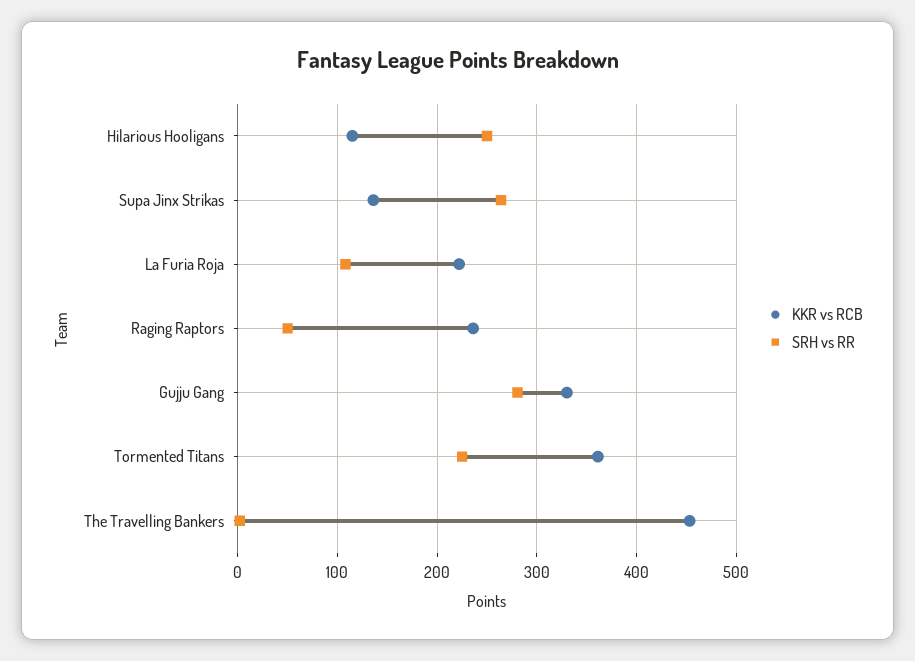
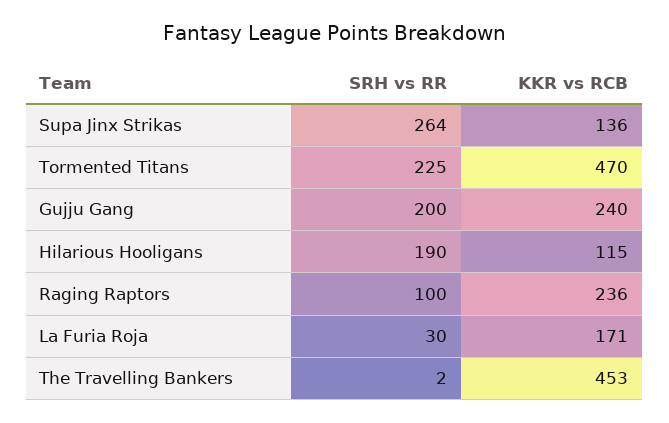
SRH vs RR, Hilarious Hooligans: 250 -> 190
KKR vs RCB, La Furia Roja: 220 -> 171
SRH vs RR, La Furia Roja: 110 -> 30
SRH vs RR, Raging Raptors: 50 -> 100
KKR vs RCB, Gujju Gang: 330 -> 240
SRH vs RR, Gujju Gang: 280 -> 200
KKR vs RCB, Tormented Titans: 360 -> 470

